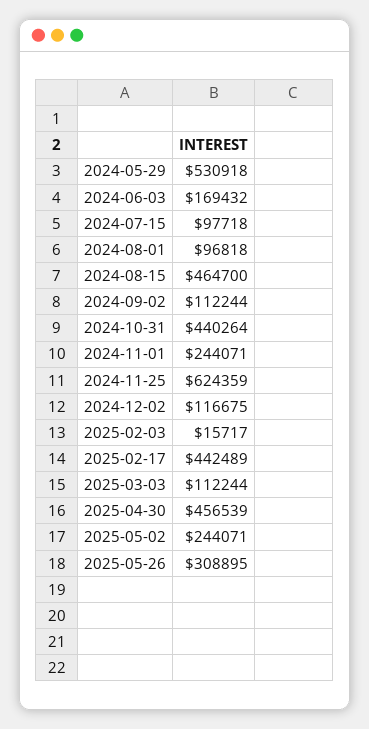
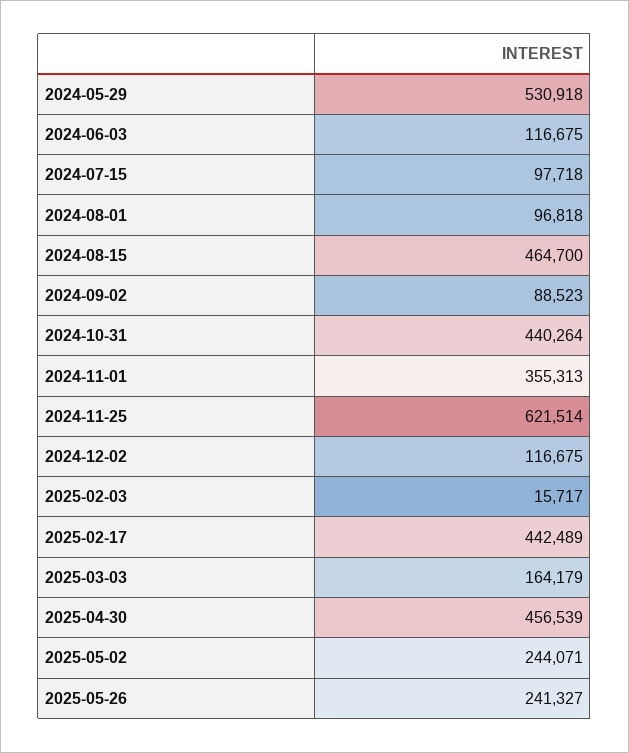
2024-06-03: 169432 -> 116675
2024-09-02: 112244 -> 88523
2024-11-01: 244071 -> 355313
2024-11-25: 624359 -> 621514
2025-03-03: 112244 -> 164179
2025-05-26: 308895 -> 241327

